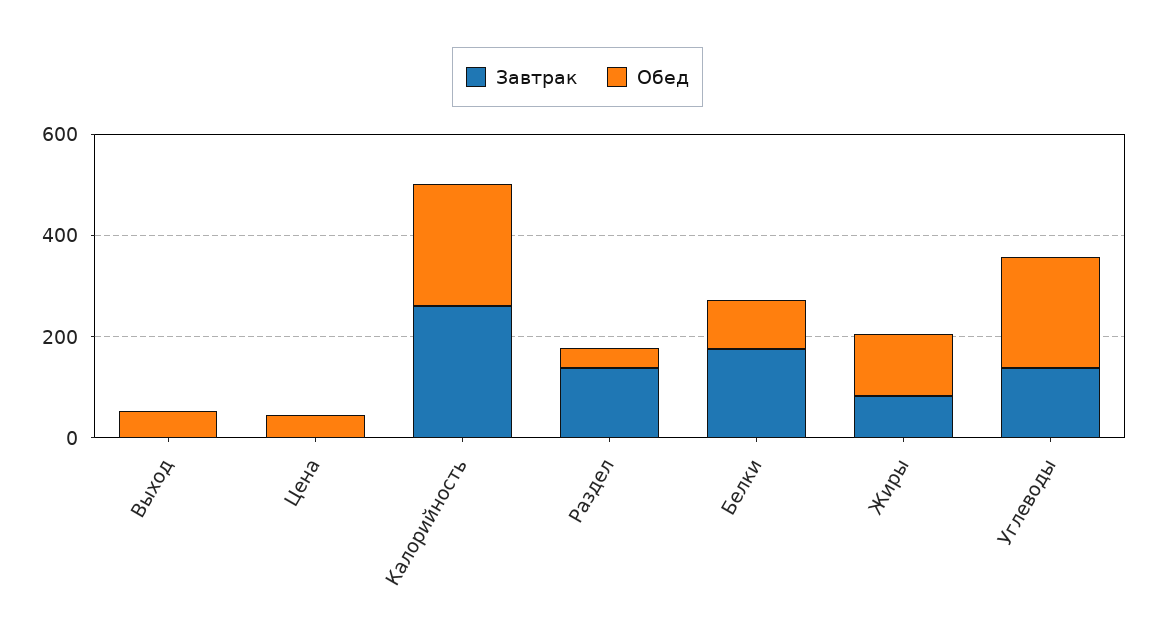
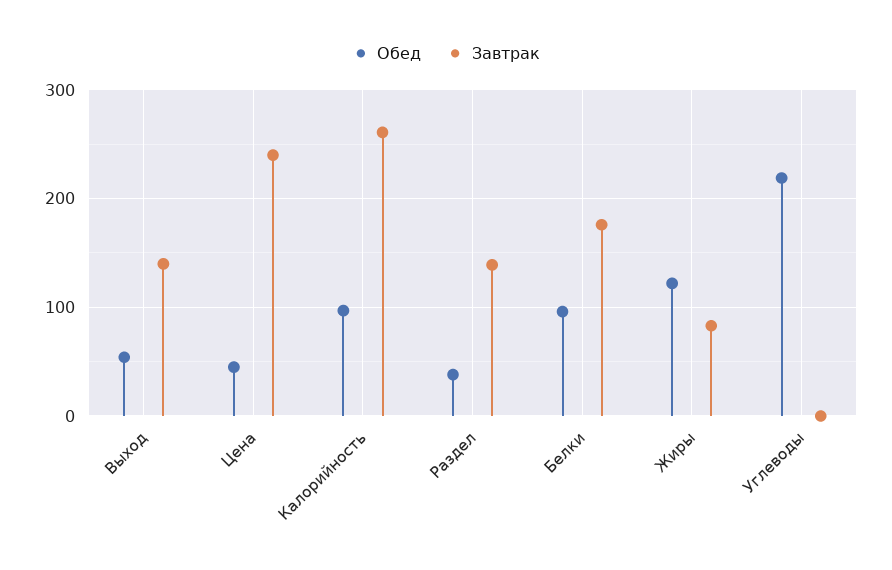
Завтрак, Выход: 0 -> 140
Завтрак, Цена: 0 -> 240
Обед, Калорийность: 250 -> 100
Завтрак, Углеводы: 150 -> 0

